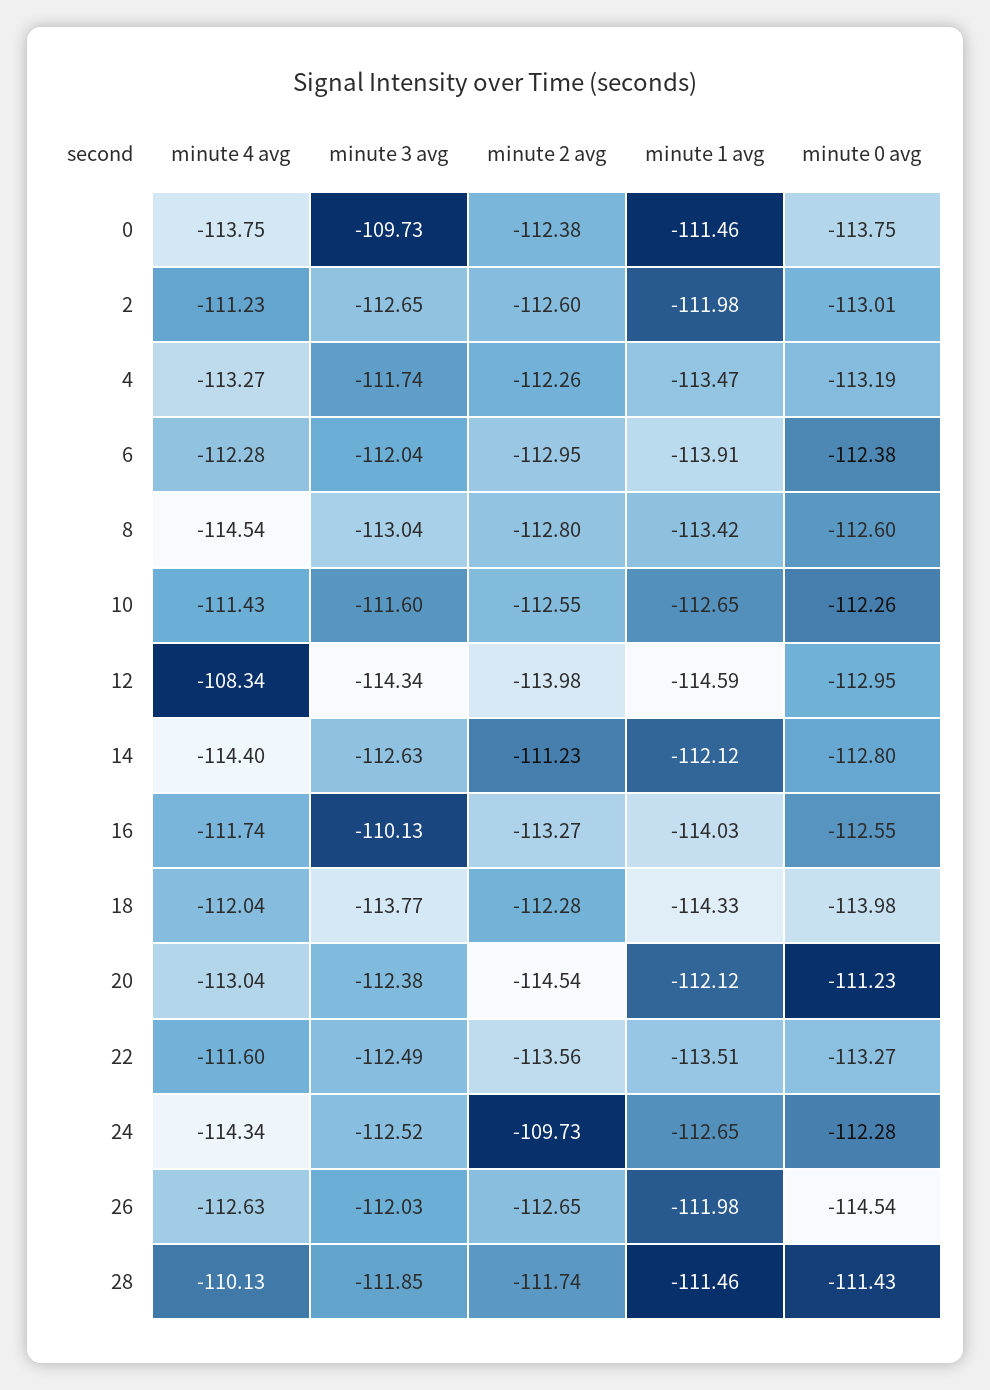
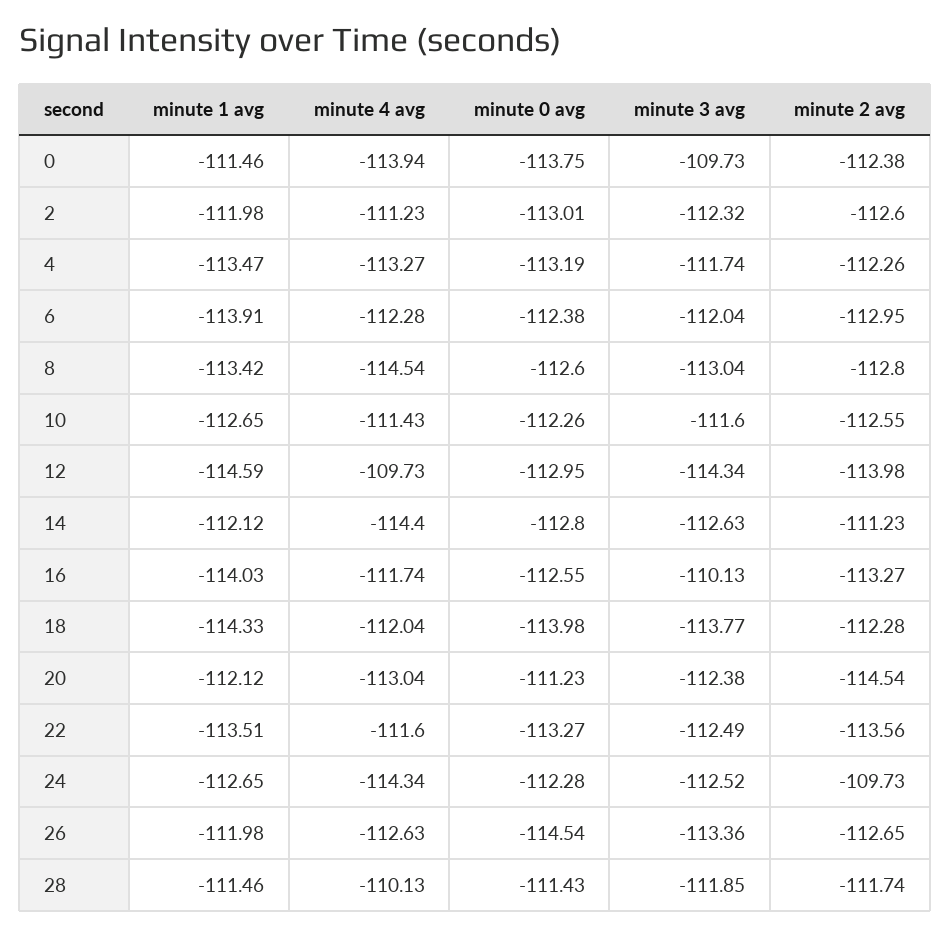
minute 4 avg, 0: -113.75 -> -113.94
minute 3 avg, 2: -112.65 -> -112.32
minute 4 avg, 12: -108.34 -> -109.73
minute 3 avg, 26: -112.03 -> -113.36

